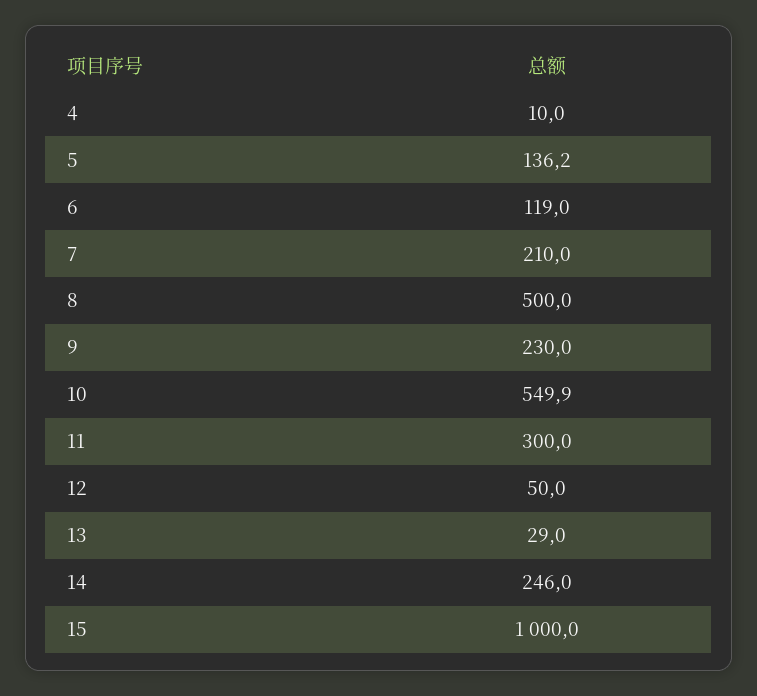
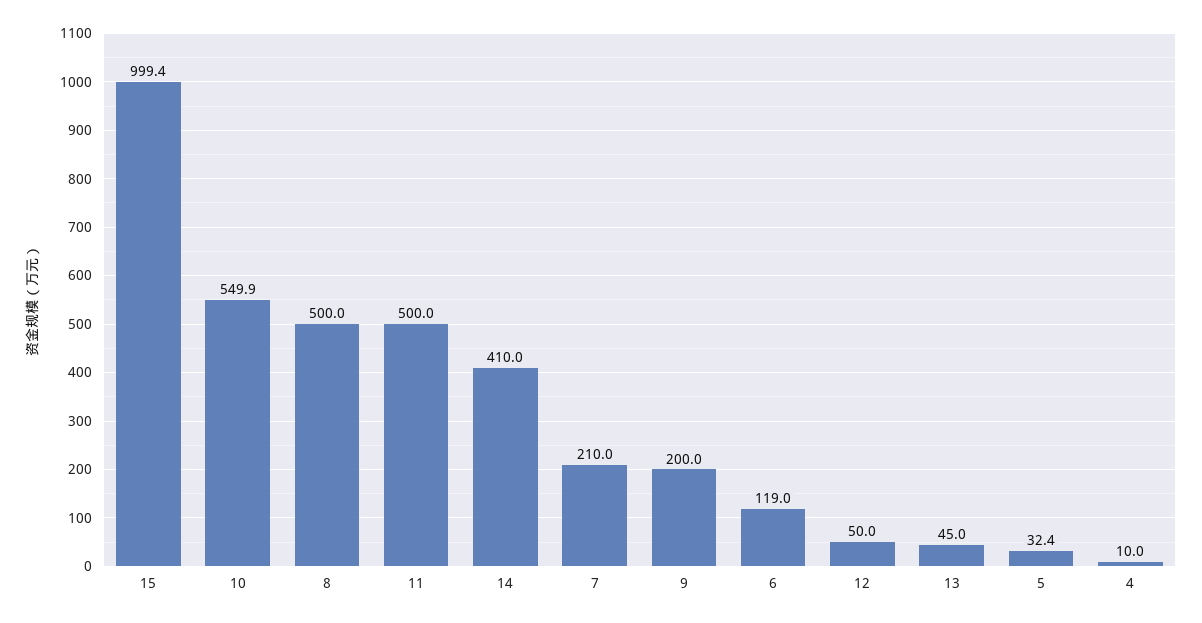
5: 136.2 -> 32.4
9: 230 -> 200
11: 300 -> 500
13: 29 -> 45
14: 246 -> 410
15: 1000 -> 999.4

